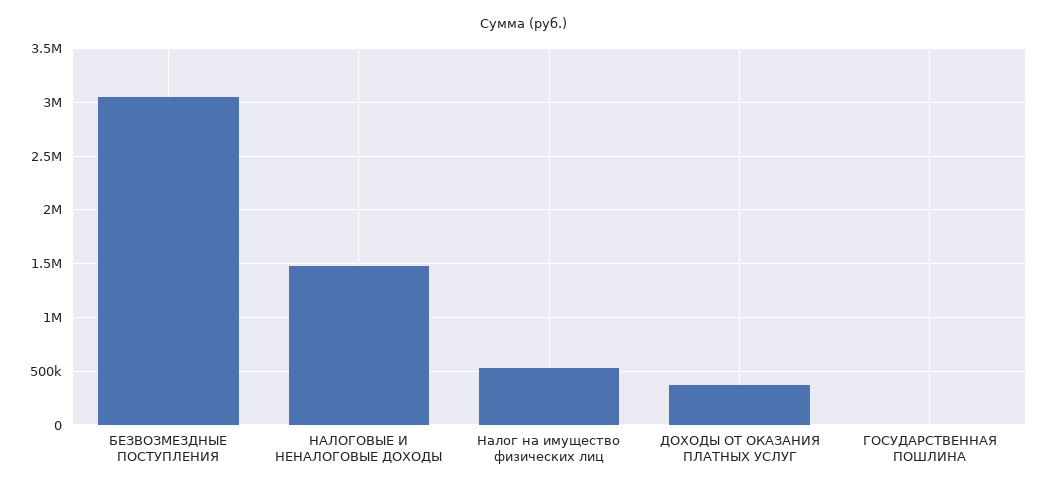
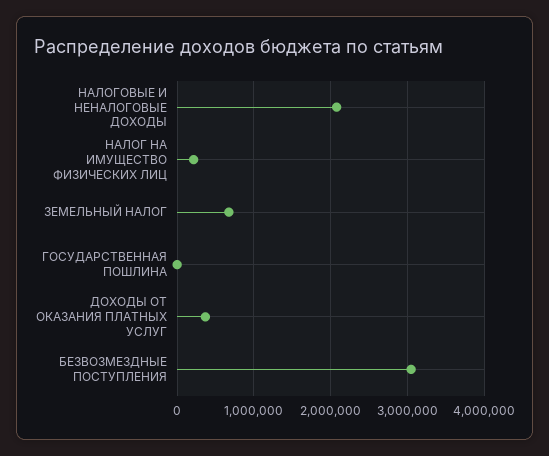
НАЛОГОВЫЕ И НЕНАЛОГОВЫЕ ДОХОДЫ: 1500000 -> 2100000
Налог на имущество физических лиц: 500000 -> 200000
ЗЕМЕЛЬНЫЙ НАЛОГ: none -> 700000

